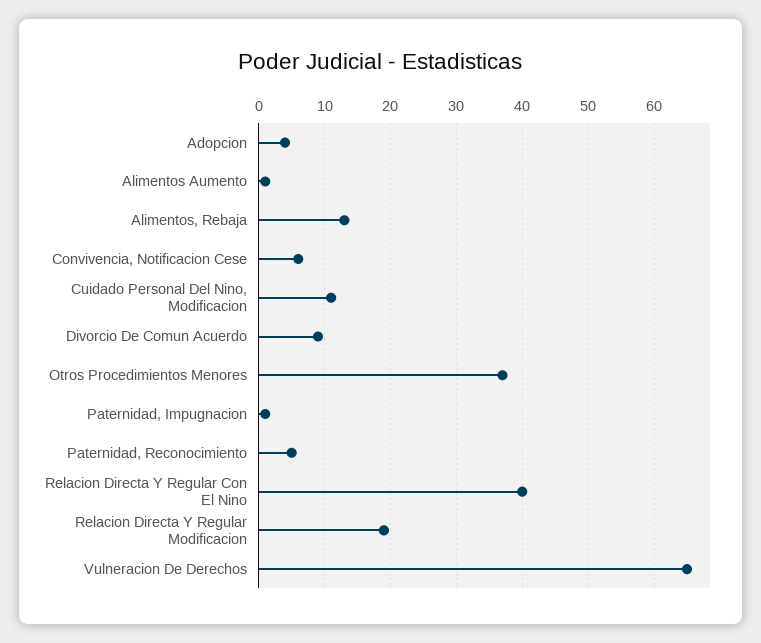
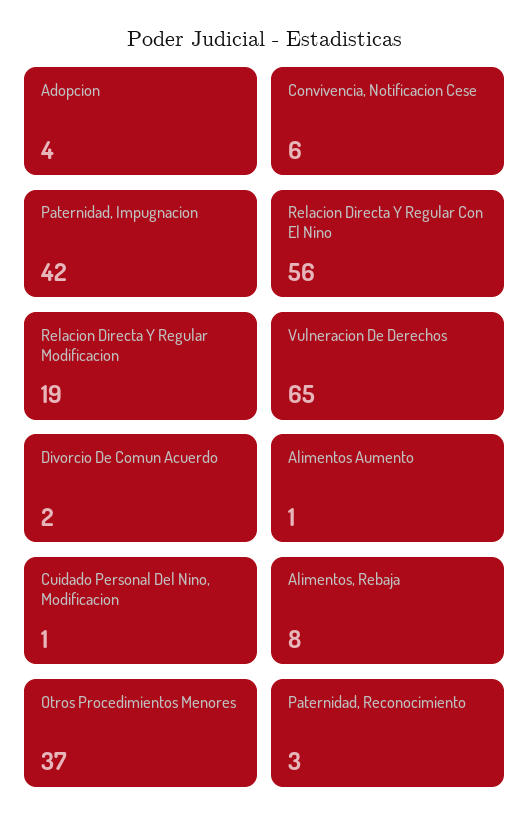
Alimentos, Rebaja: 13 -> 8
Cuidado Personal Del Nino, Modificacion: 11 -> 1
Divorcio De Comun Acuerdo: 9 -> 2
Paternidad, Impugnacion: 1 -> 42
Paternidad, Reconocimiento: 5 -> 3
Relacion Directa Y Regular Con El Nino: 40 -> 56

